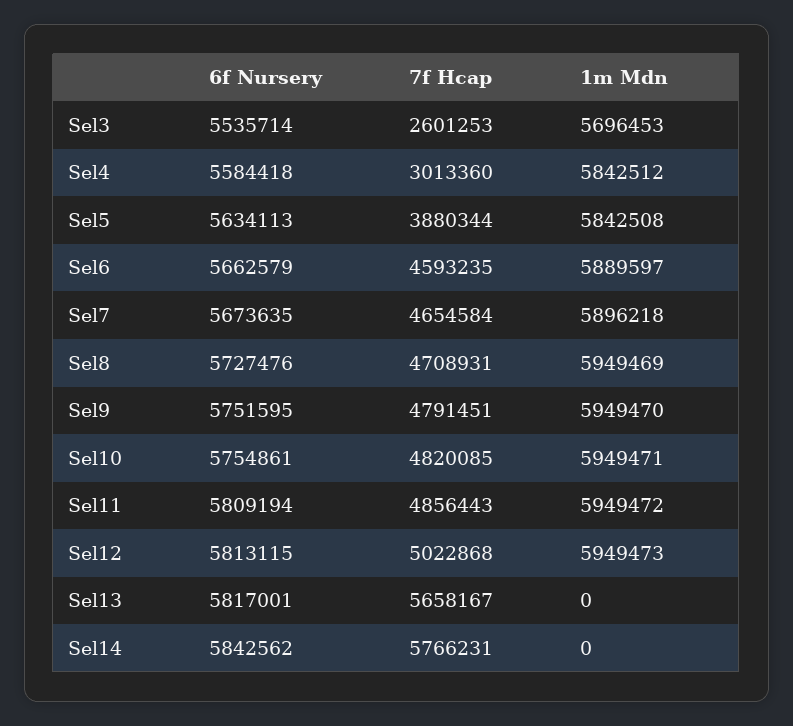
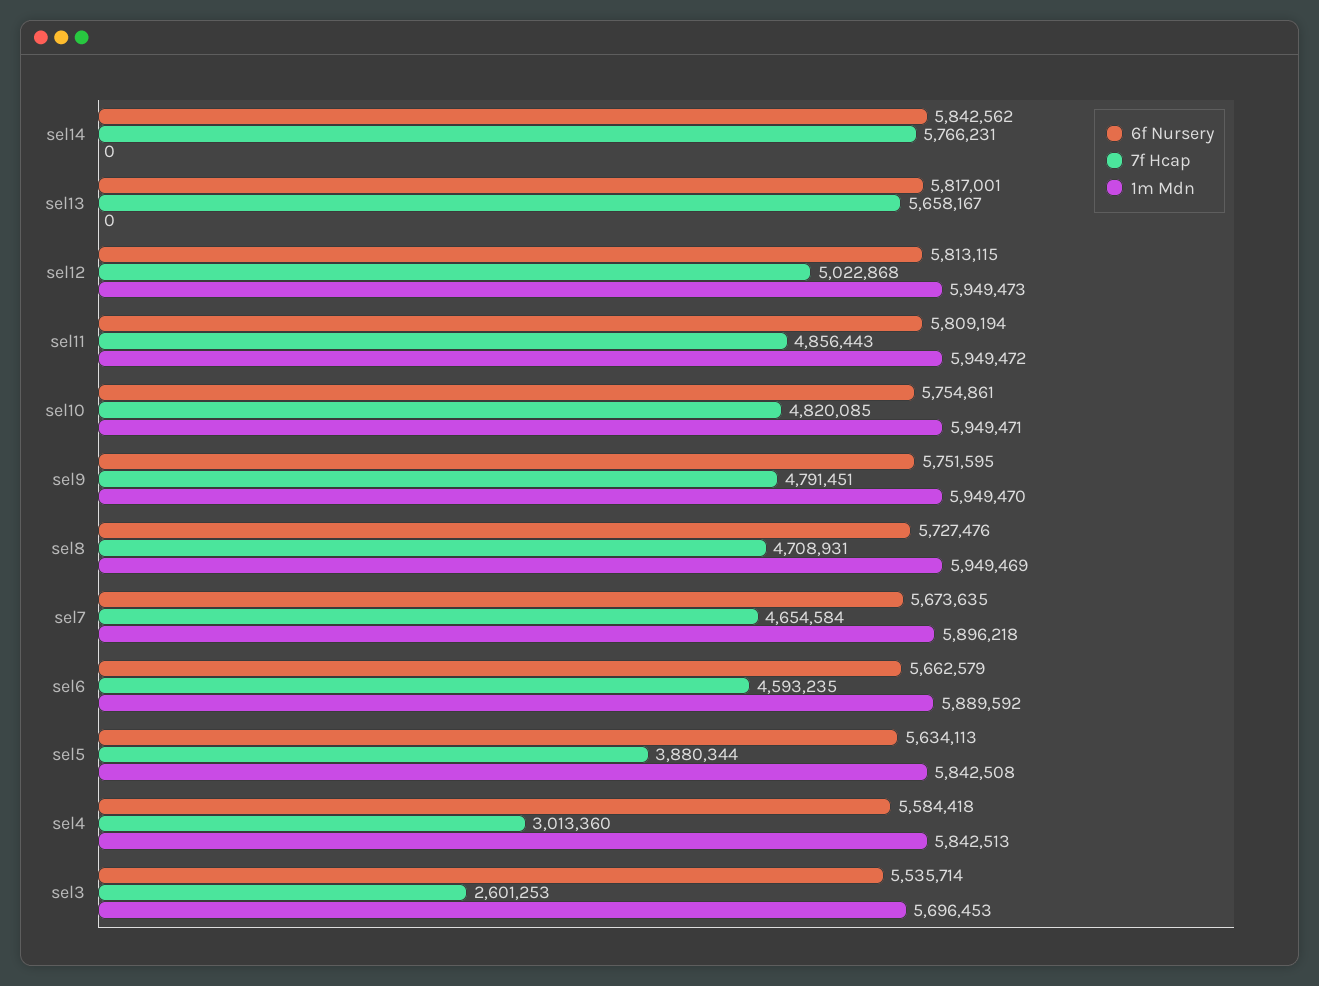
1m Mdn, Sel4: 5842512 -> 5842513
1m Mdn, Sel6: 5889597 -> 5889592

